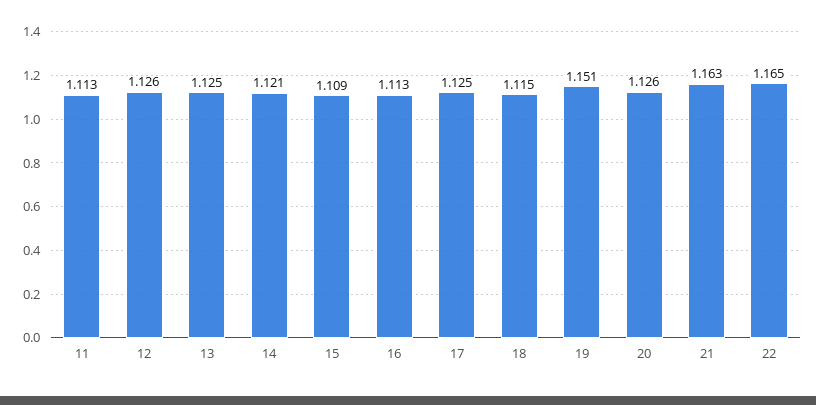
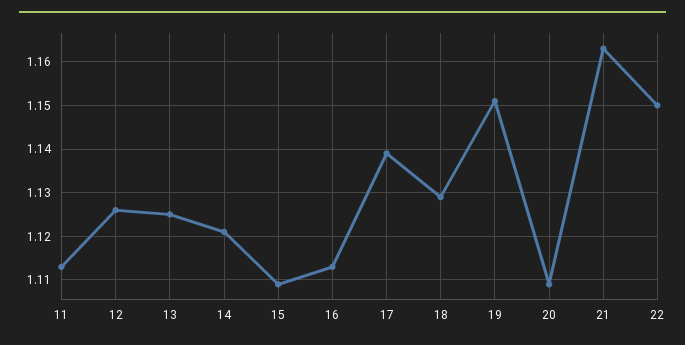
17: 1.125 -> 1.14
18: 1.115 -> 1.13
20: 1.126 -> 1.11
22: 1.165 -> 1.15

